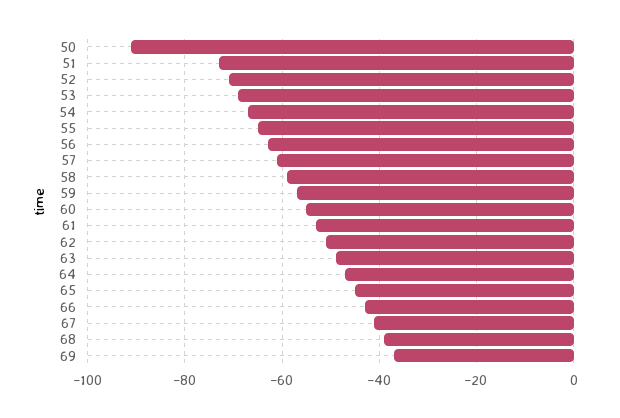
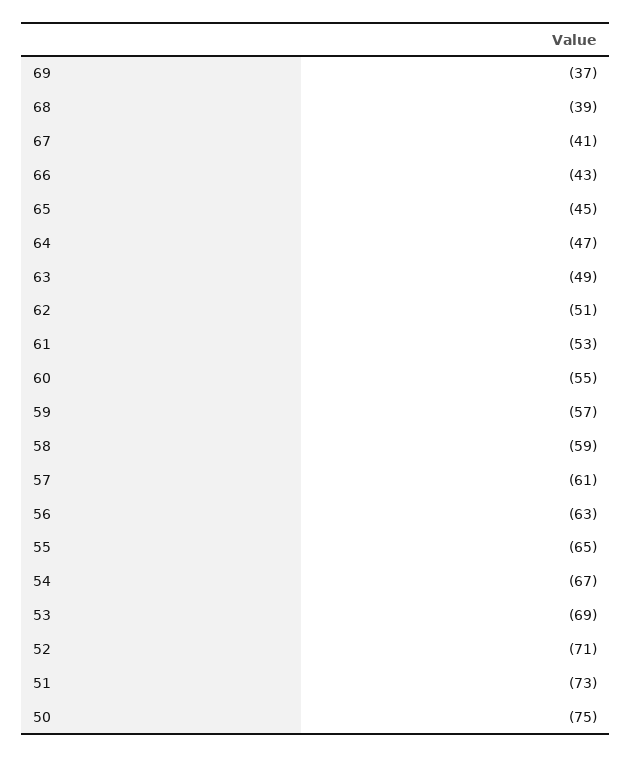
50: -90 -> -75

